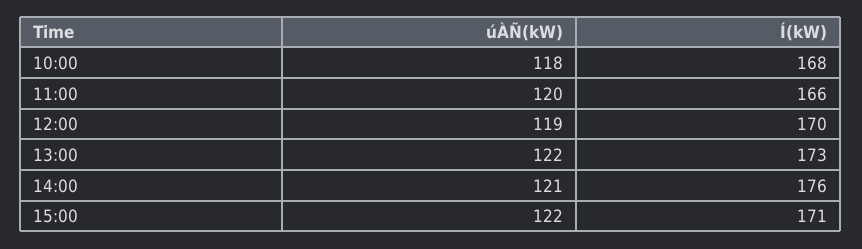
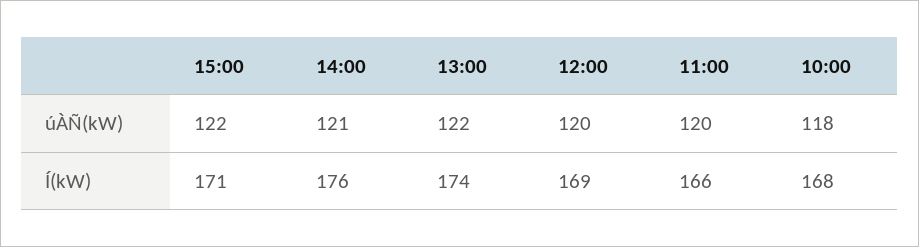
úÀÑ(kW), 12:00: 119 -> 120
Í(kW), 12:00: 170 -> 169
Í(kW), 13:00: 173 -> 174

